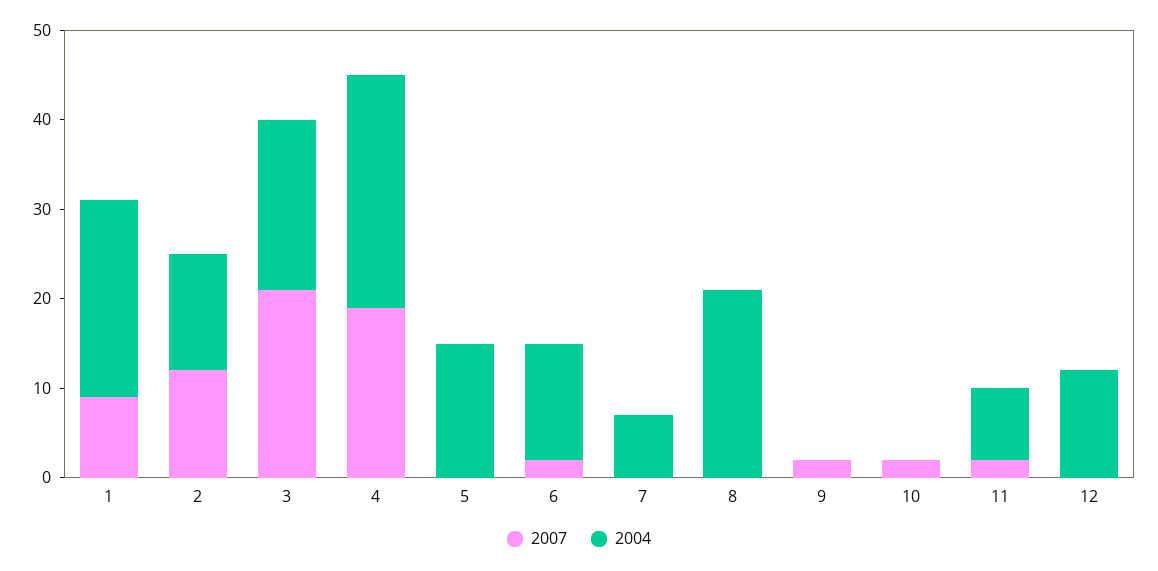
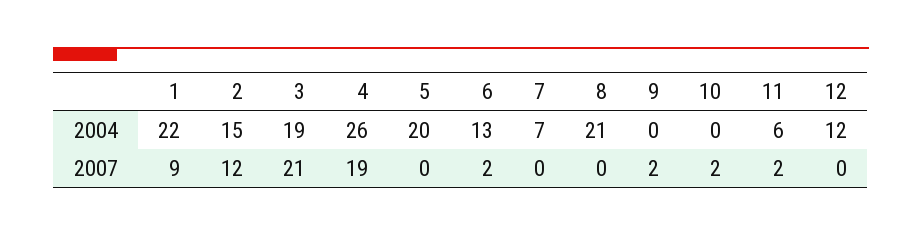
2004, 2: 13 -> 15
2004, 5: 15 -> 20
2004, 11: 8 -> 6

